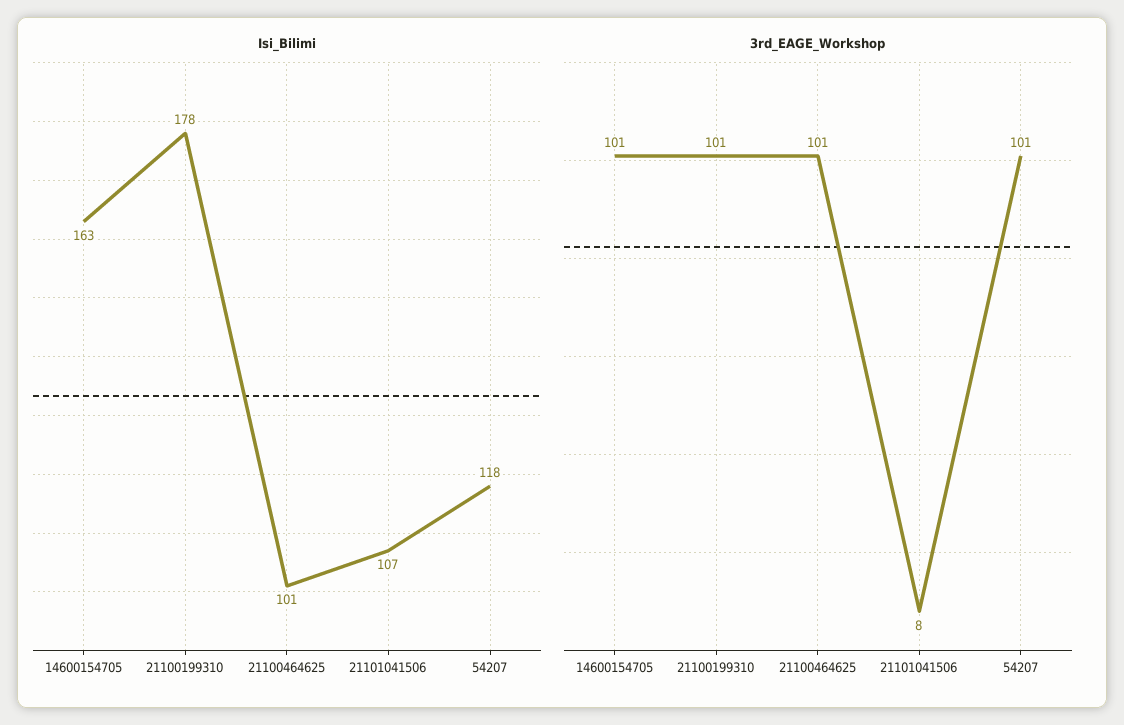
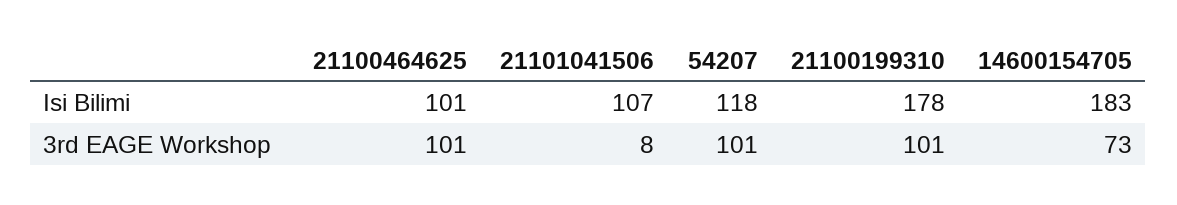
Isi_Bilimi, 14600154705: 163 -> 183
3rd_EAGE_Workshop, 14600154705: 101 -> 73

